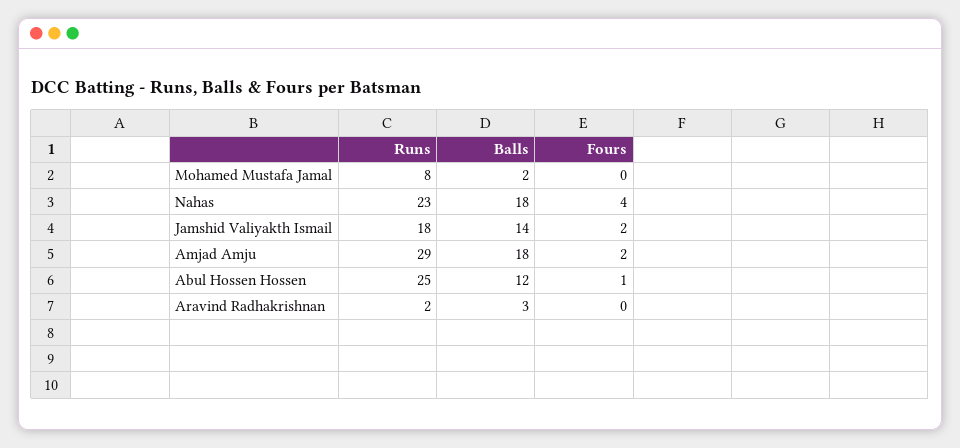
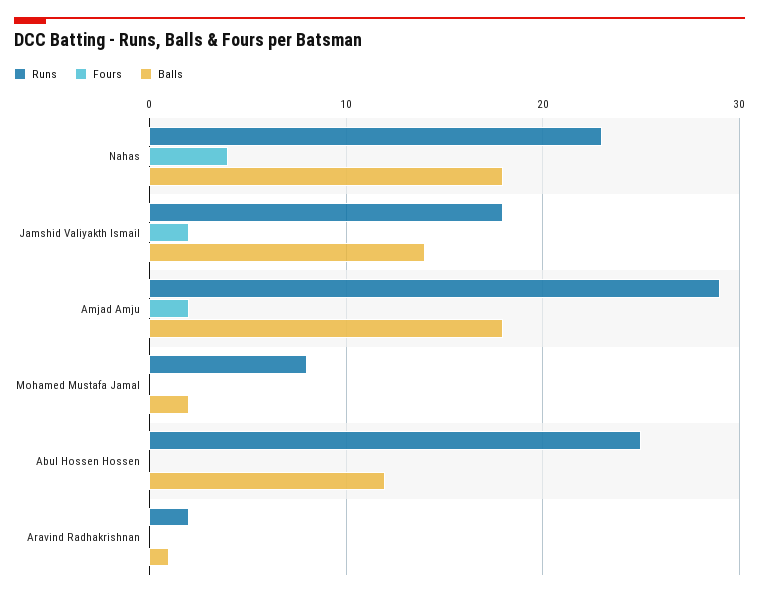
Fours, Abul Hossen Hossen: 1 -> 0
Balls, Aravind Radhakrishnan: 3 -> 1

